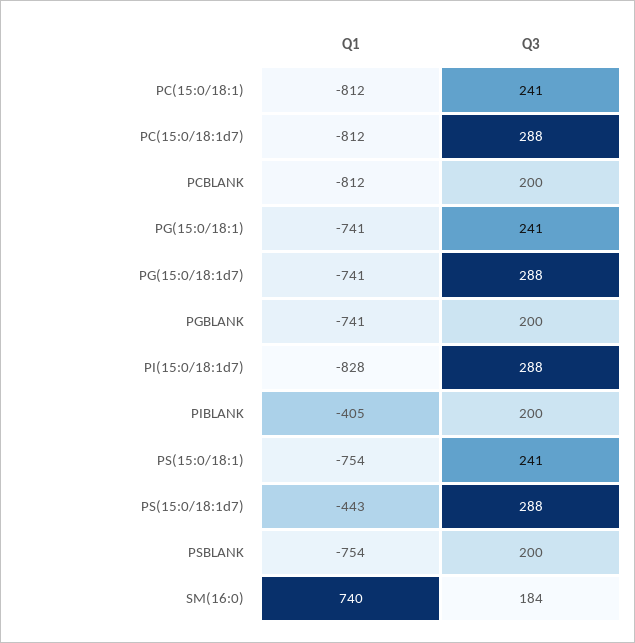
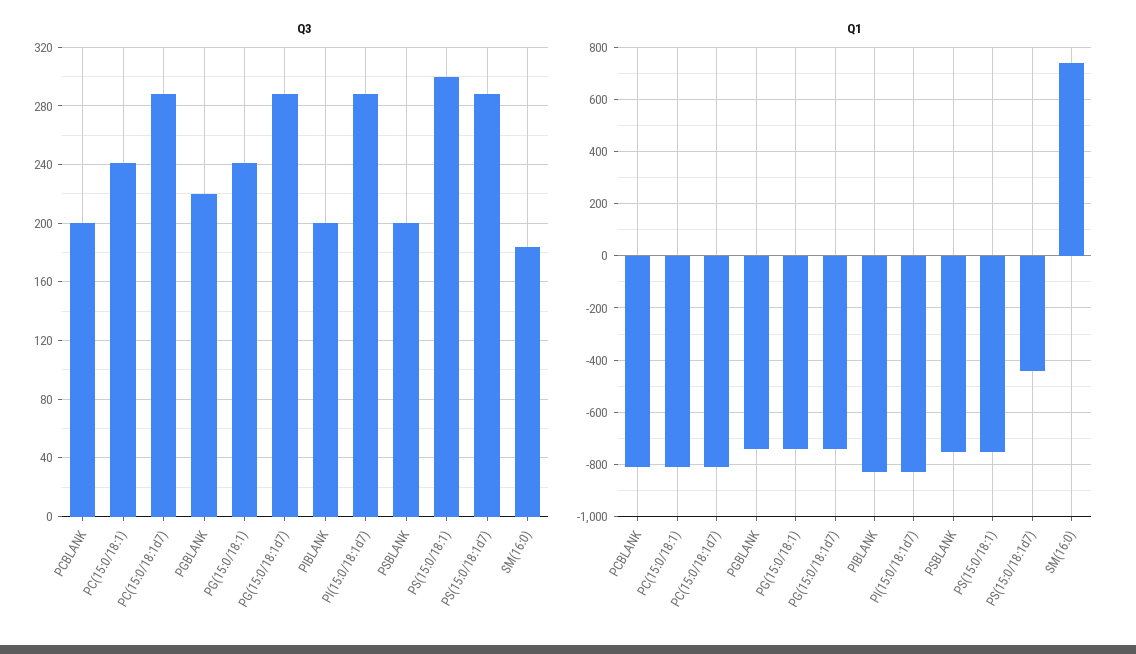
Q3, PGBLANK: 200 -> 220
Q1, PIBLANK: -405 -> -825
Q3, PS(15:0/18:1): 241 -> 300

